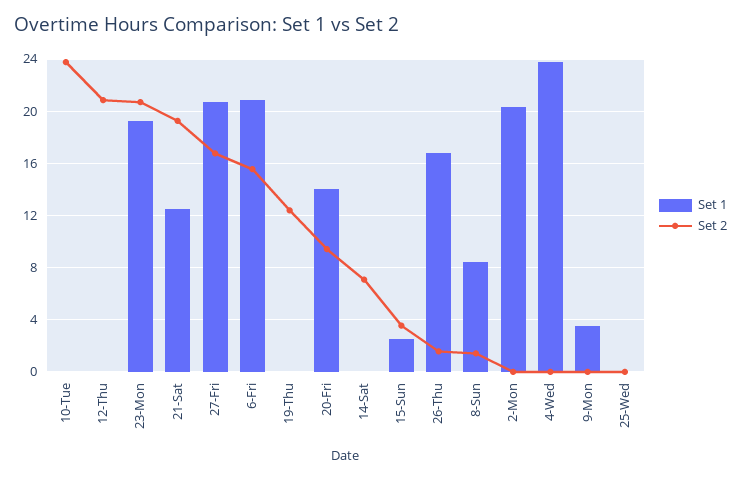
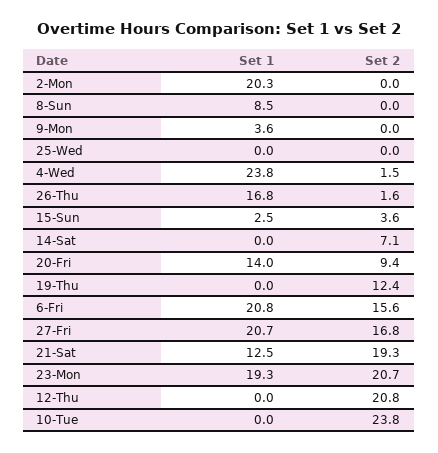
Set 2, 8-Sun: 1.5 -> 0
Set 2, 4-Wed: 0 -> 1.5

